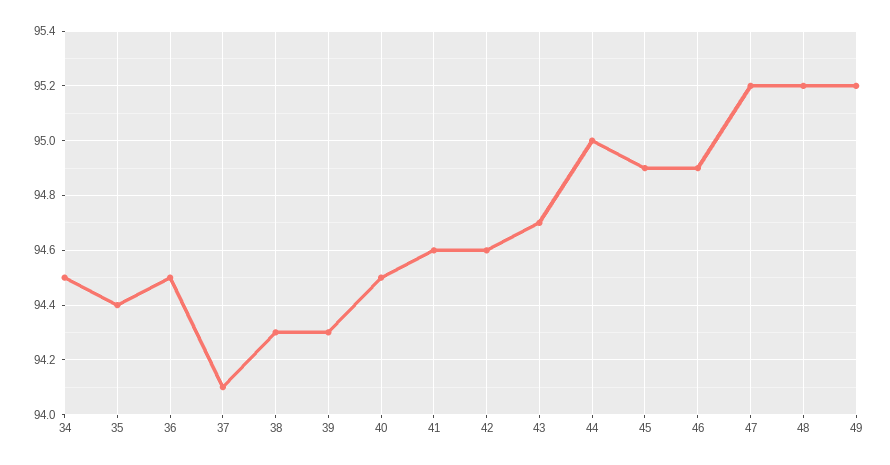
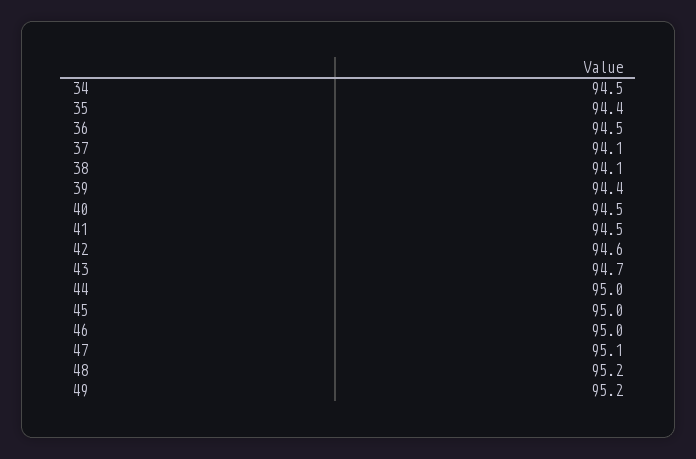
38: 94.3 -> 94.1
39: 94.3 -> 94.4
41: 94.6 -> 94.5
45: 94.9 -> 95
46: 94.9 -> 95
47: 95.2 -> 95.1

